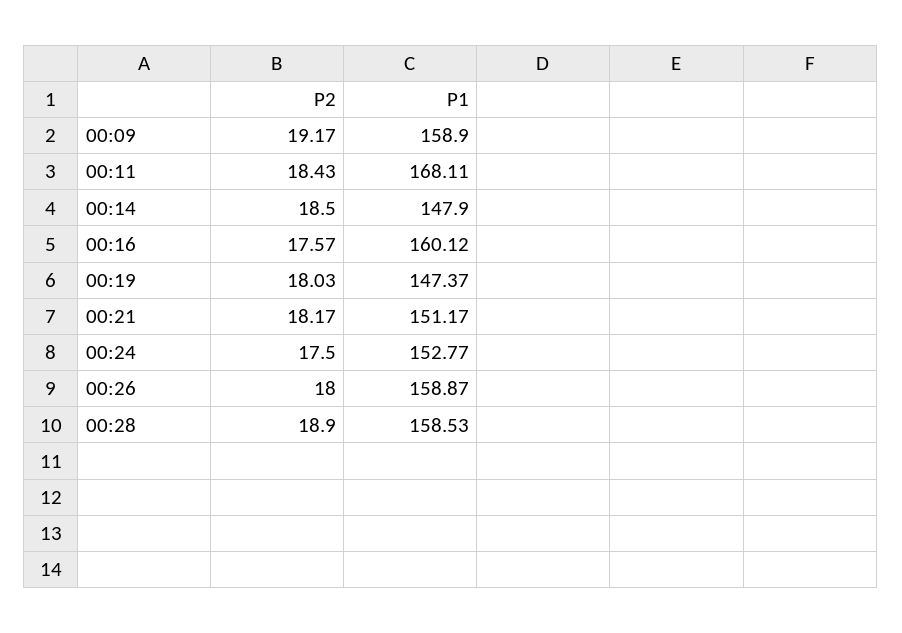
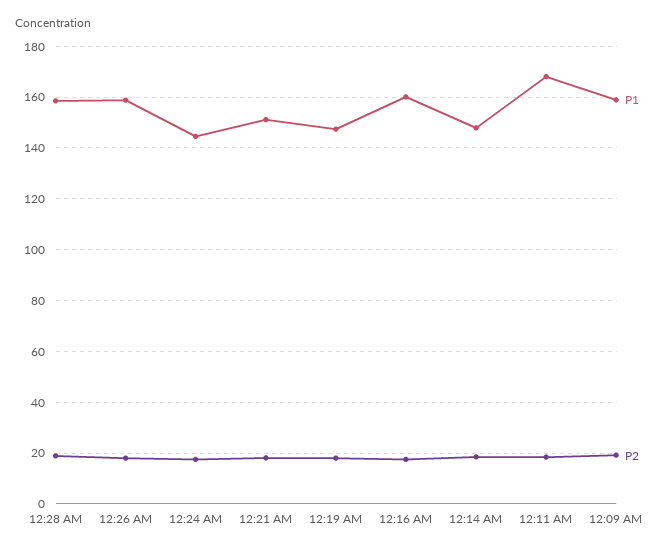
P1, 00:24: 152.77 -> 145

